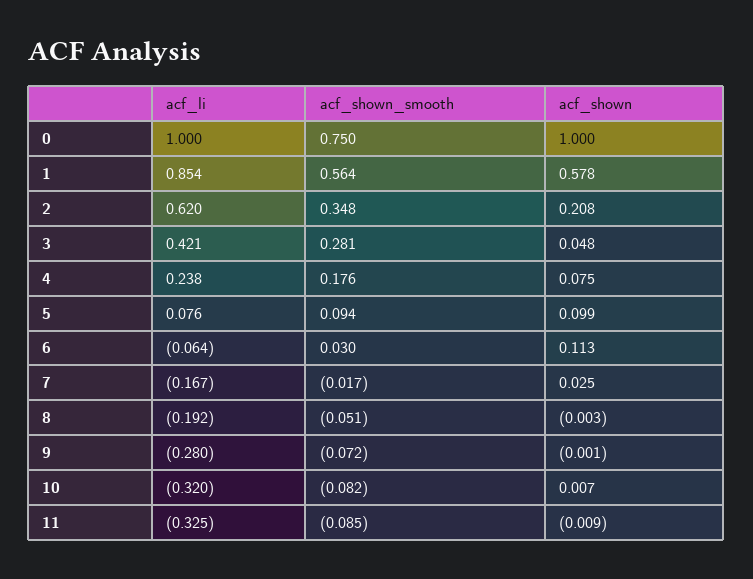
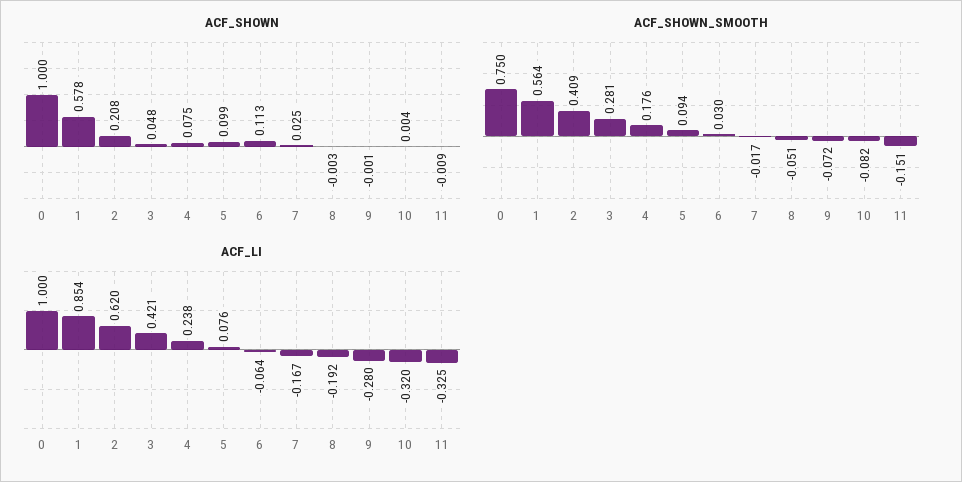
acf_shown_smooth, 2: 0.348 -> 0.409
acf_shown, 10: 0.007 -> 0.004
acf_shown_smooth, 11: -0.085 -> -0.151

